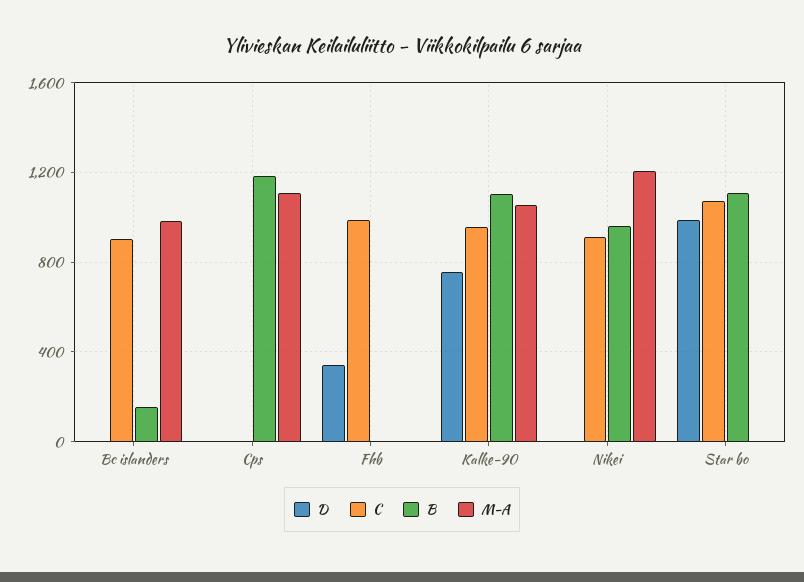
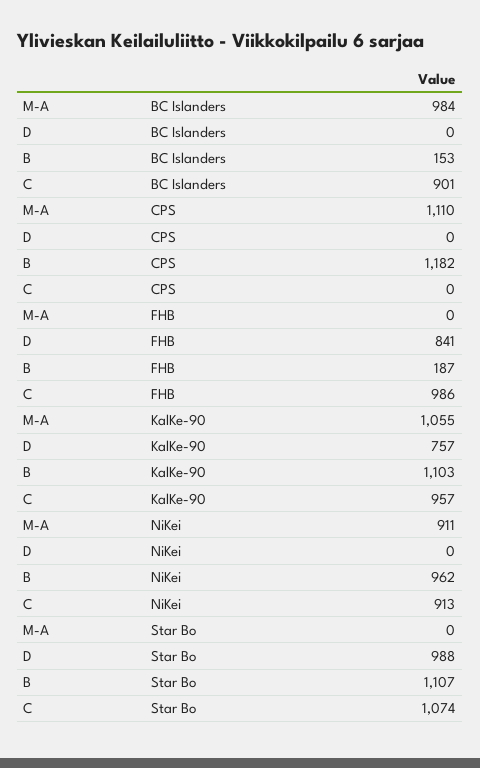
D, Fhb: 350 -> 841
B, Fhb: 0 -> 187
M-A, Nikei: 1200 -> 911

